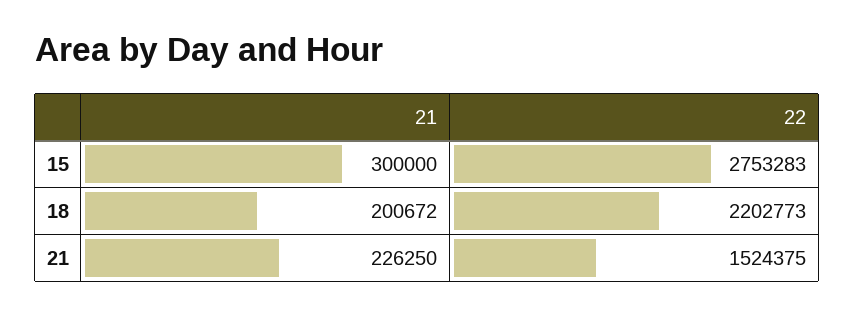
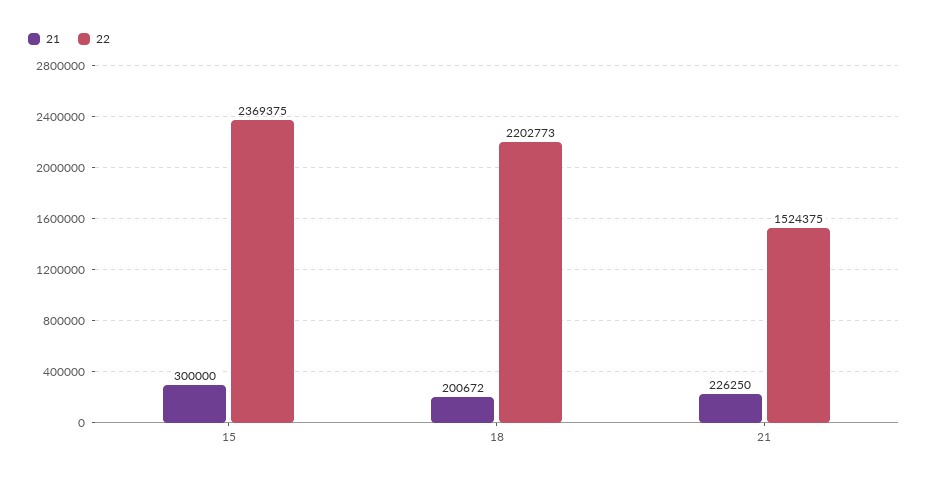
22, 15: 2753283 -> 2369375

